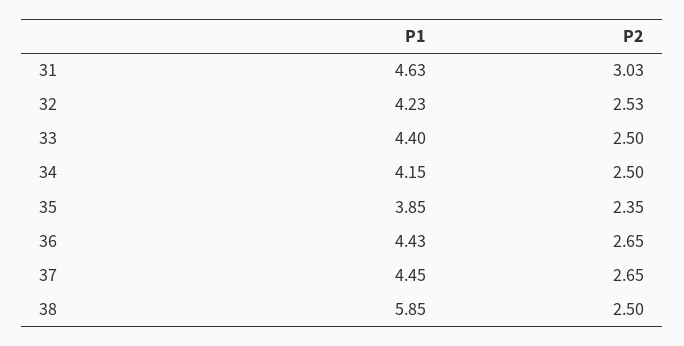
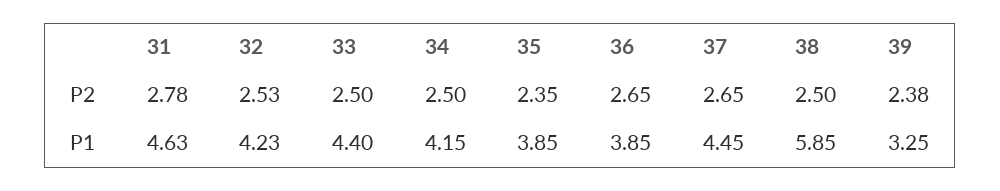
P2, 31: 3.03 -> 2.78
P1, 36: 4.43 -> 3.85
P2, 39: none -> 2.38
P1, 39: none -> 3.25

